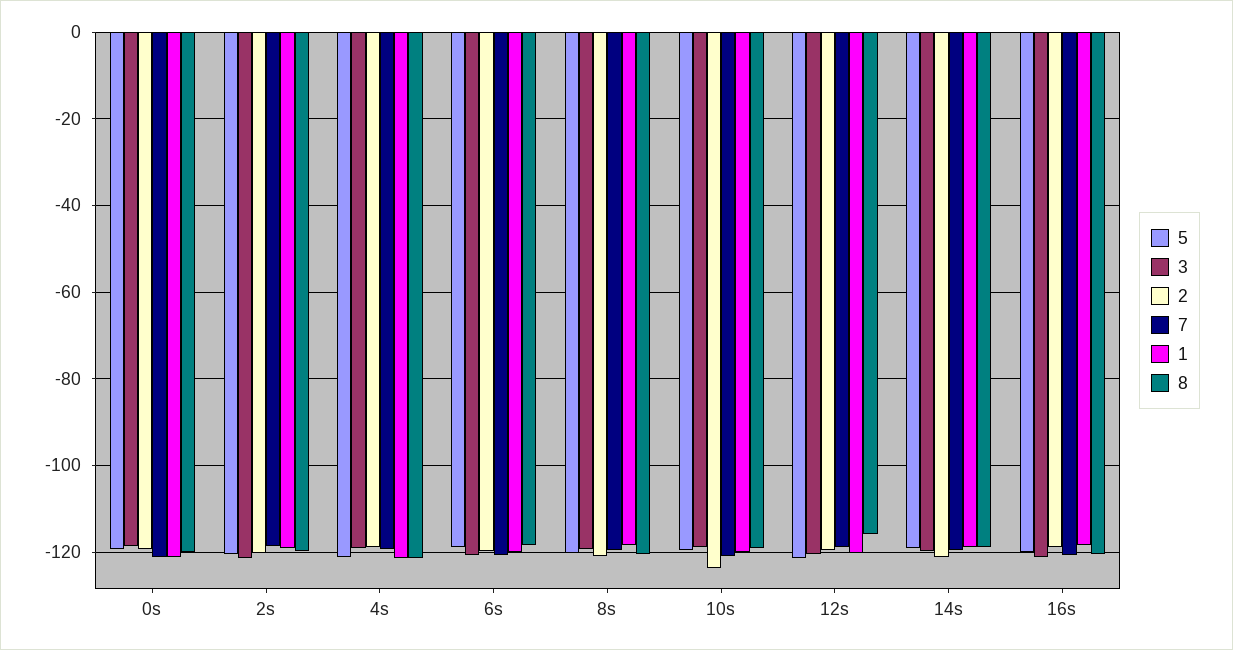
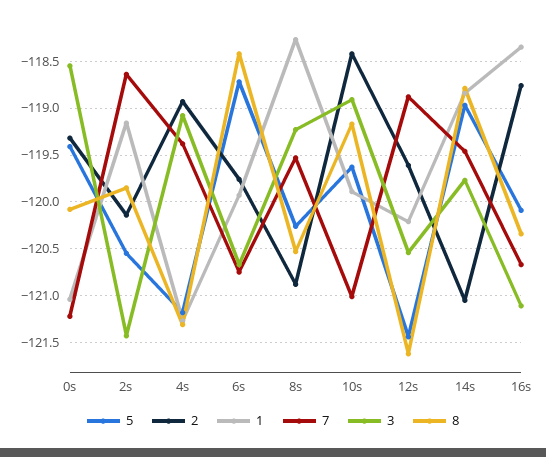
2, 10s: -124 -> -118.4
8, 12s: -116 -> -121.6

